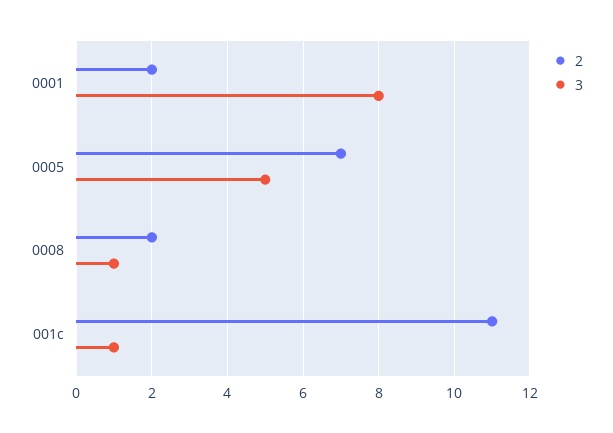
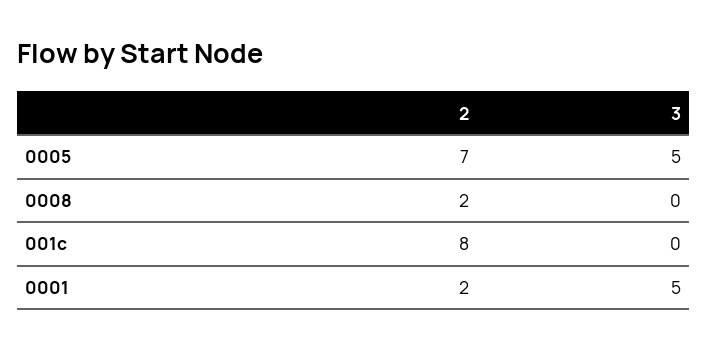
3, 0001: 8 -> 5
3, 0008: 1 -> 0
2, 001c: 11 -> 8
3, 001c: 1 -> 0

